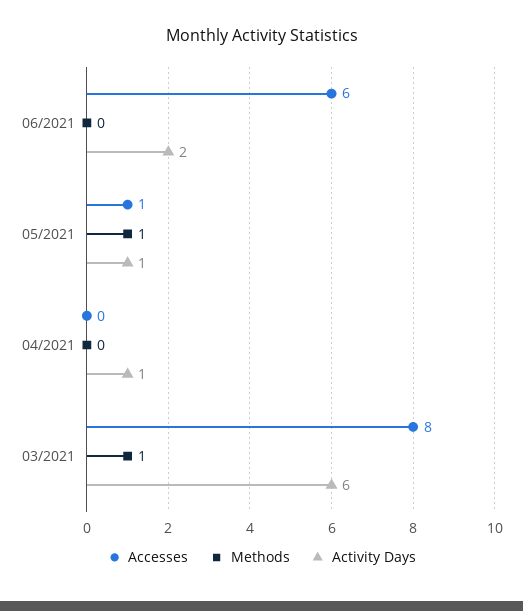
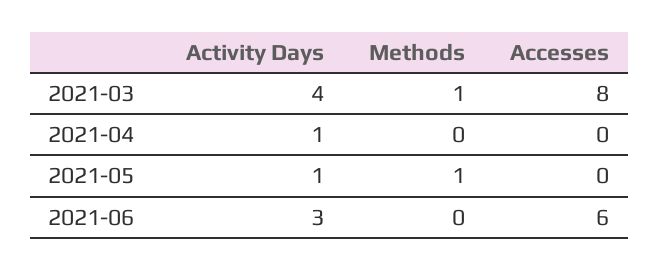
Activity Days, 06/2021: 2 -> 3
Accesses, 05/2021: 1 -> 0
Activity Days, 03/2021: 6 -> 4

